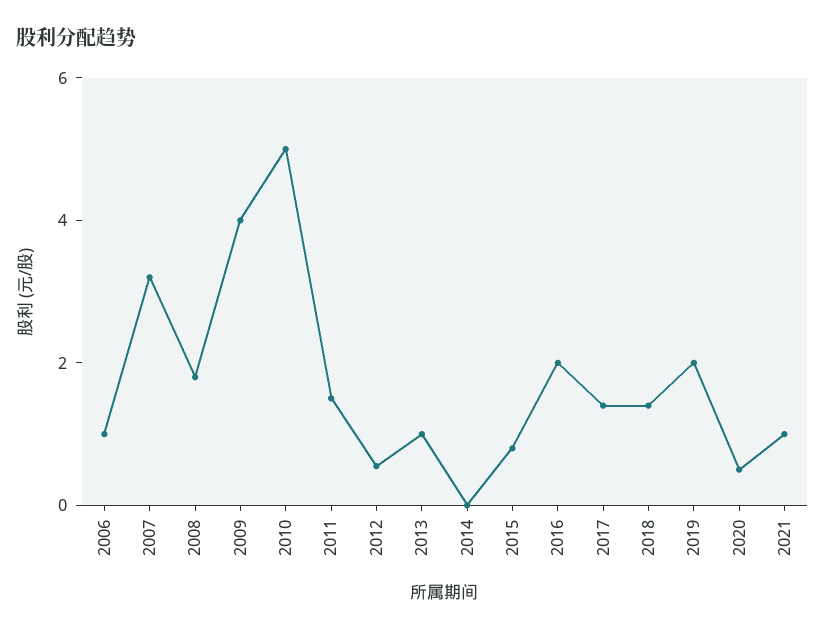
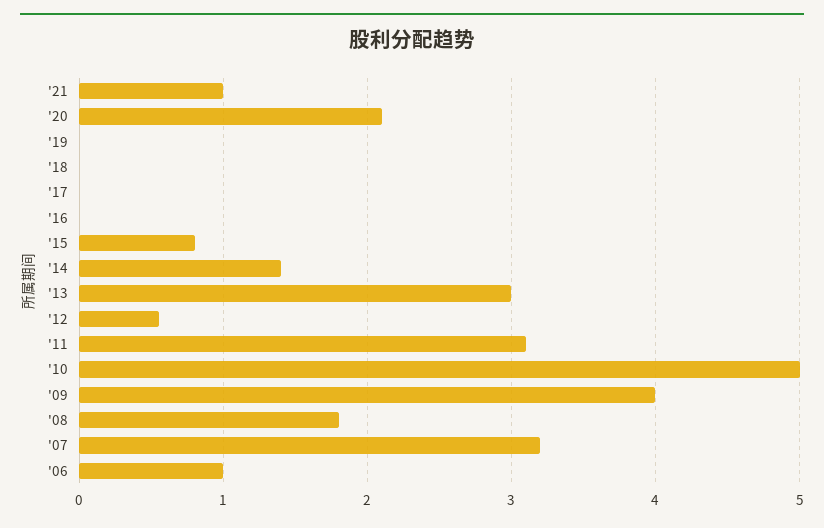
2011: 1.5 -> 3.1
2013: 1 -> 3
2014: 0 -> 1.4
2016: 2 -> 0
2017: 1.5 -> 0
2018: 1.5 -> 0
2019: 2 -> 0
2020: 0.5 -> 2.1

